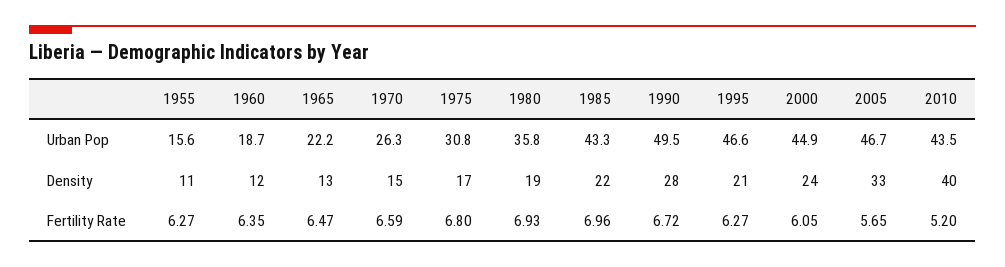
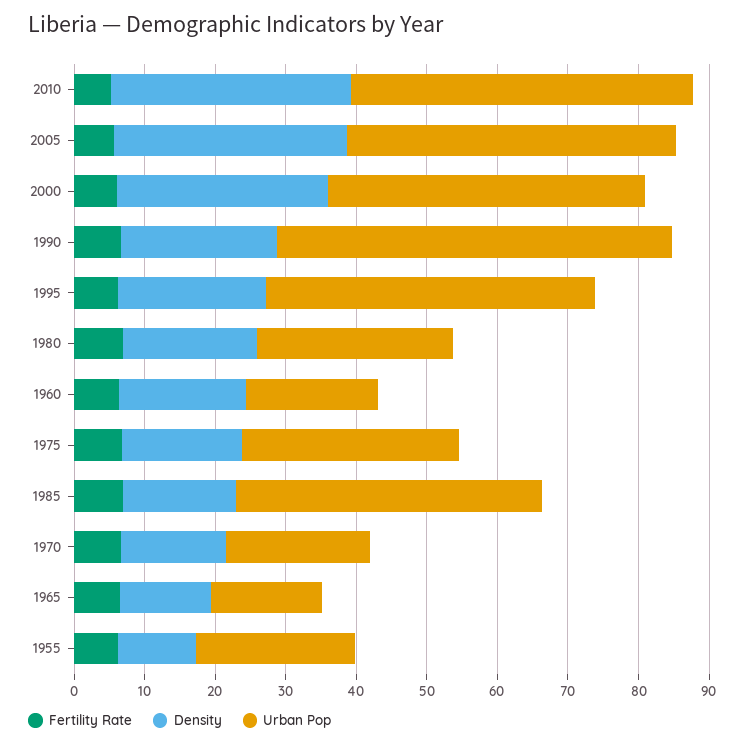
Urban Pop, 1955: 15.6 -> 22
Urban Pop, 1965: 22.2 -> 16
Urban Pop, 1970: 26.3 -> 20
Urban Pop, 1980: 35.8 -> 28
Urban Pop, 1990: 49.5 -> 56
Urban Pop, 2010: 43.5 -> 48
Density, 1960: 12 -> 18
Density, 1985: 22 -> 16
Density, 1990: 28 -> 22
Density, 2000: 24 -> 30
Density, 2010: 40 -> 34

